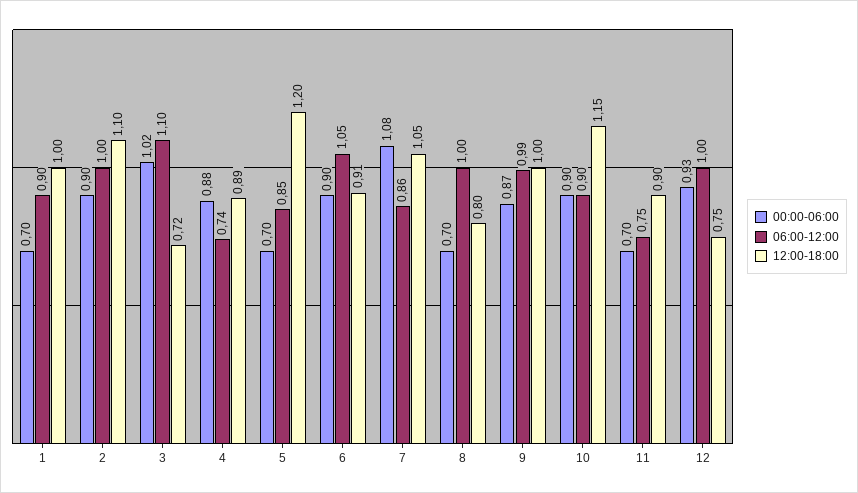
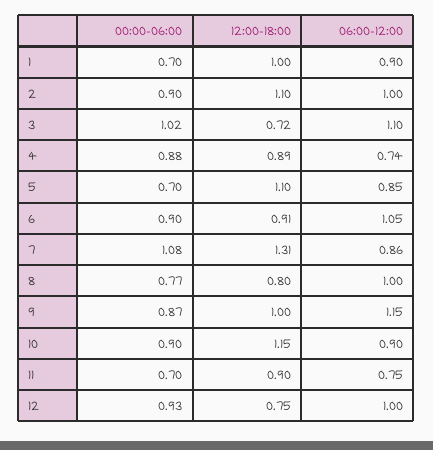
12:00-18:00, 5: 1.2 -> 1.1
12:00-18:00, 7: 1.05 -> 1.31
00:00-06:00, 8: 0.7 -> 0.77
06:00-12:00, 9: 0.99 -> 1.15

